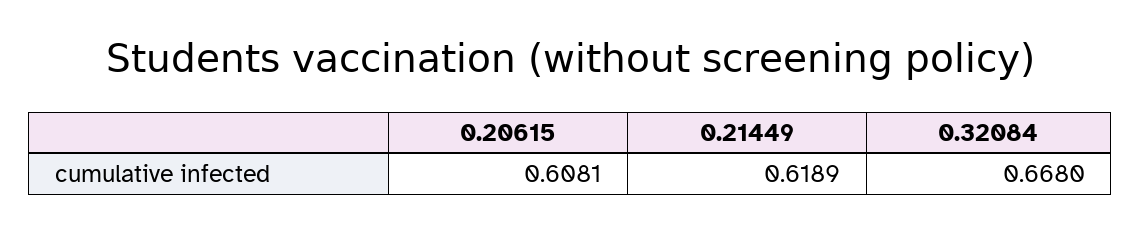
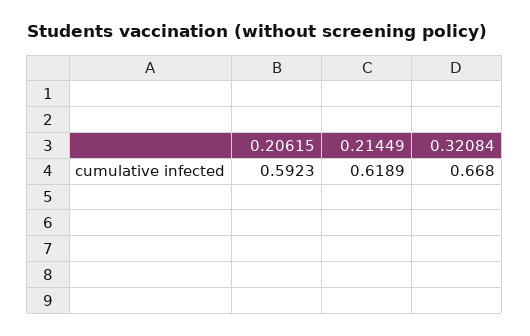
0.20615: 0.6081 -> 0.5923

